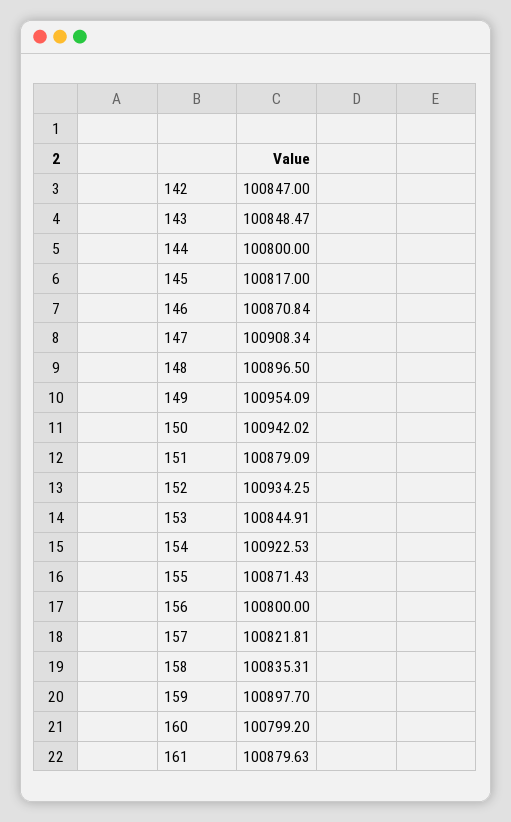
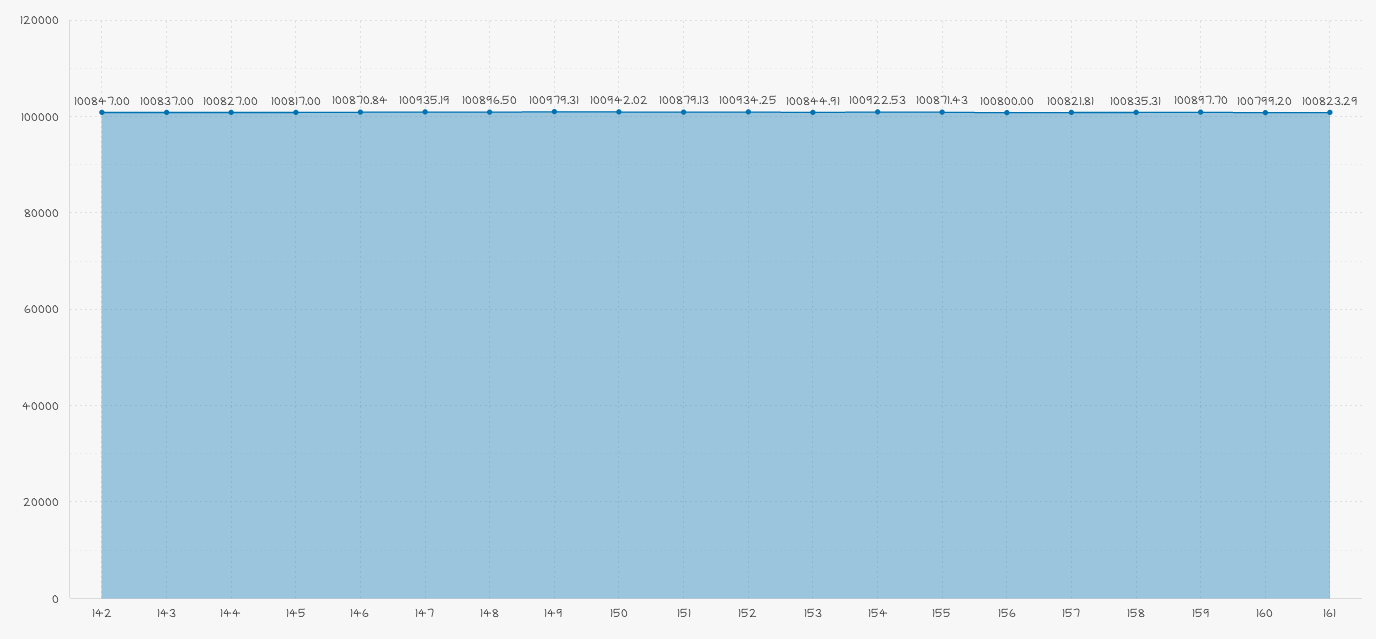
143: 100848.47 -> 100837
144: 100800 -> 100827
147: 100908.34 -> 100935.19
149: 100954.09 -> 100979.31
151: 100879.09 -> 100879.13
161: 100879.63 -> 100823.29

